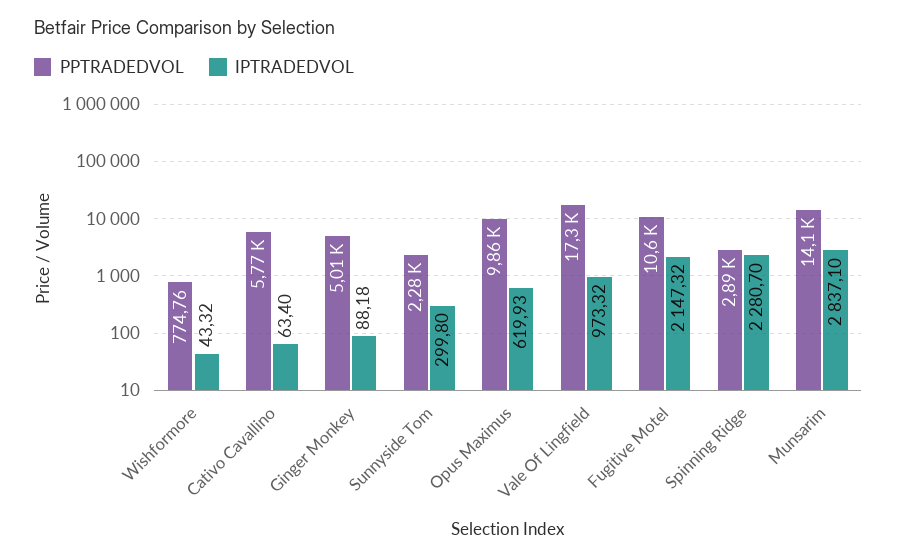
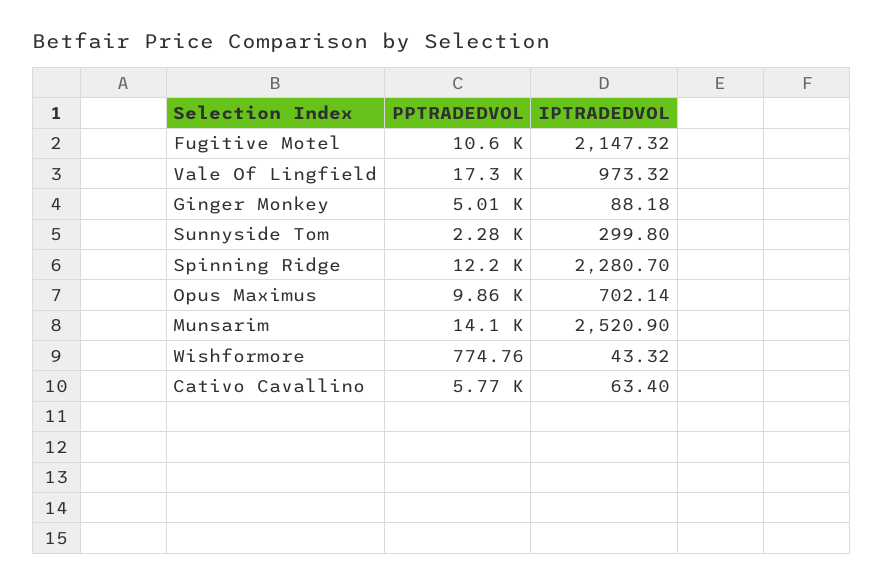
IPTRADEDVOL, Opus Maximus: 619.93 -> 702.14
PPTRADEDVOL, Spinning Ridge: 2890 -> 12200
IPTRADEDVOL, Munsarim: 2837.1 -> 2520.9

